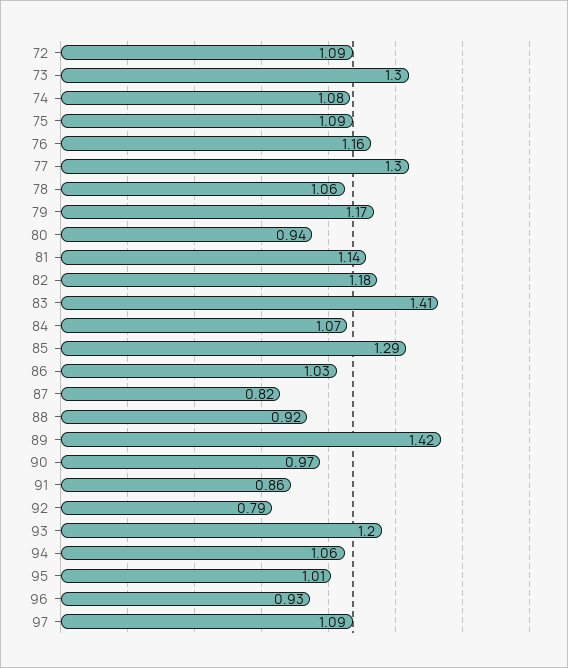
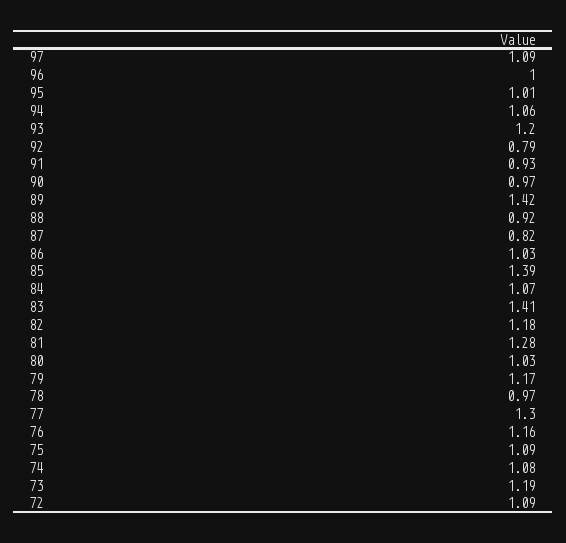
73: 1.3 -> 1.19
78: 1.06 -> 0.97
80: 0.94 -> 1.03
81: 1.14 -> 1.28
85: 1.29 -> 1.39
91: 0.86 -> 0.93
96: 0.93 -> 1

